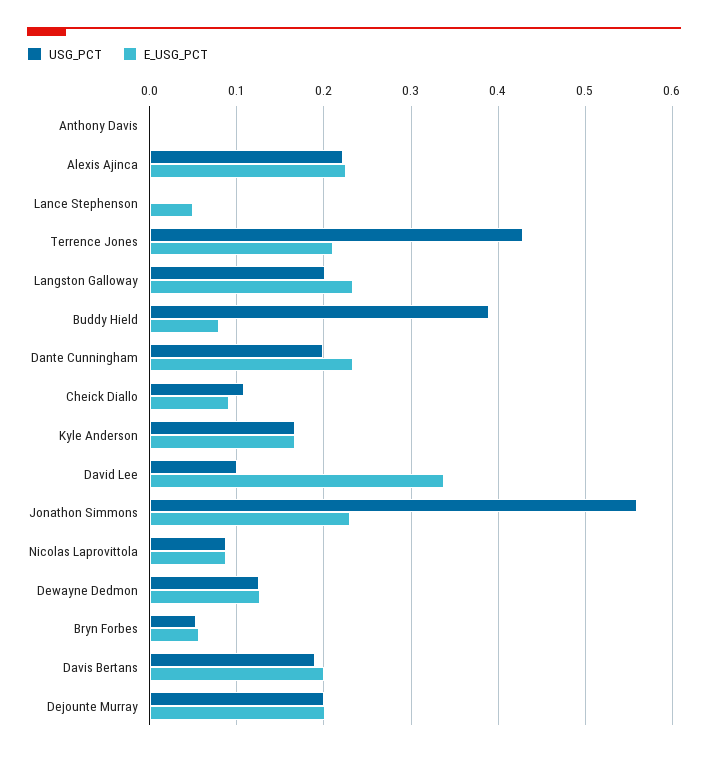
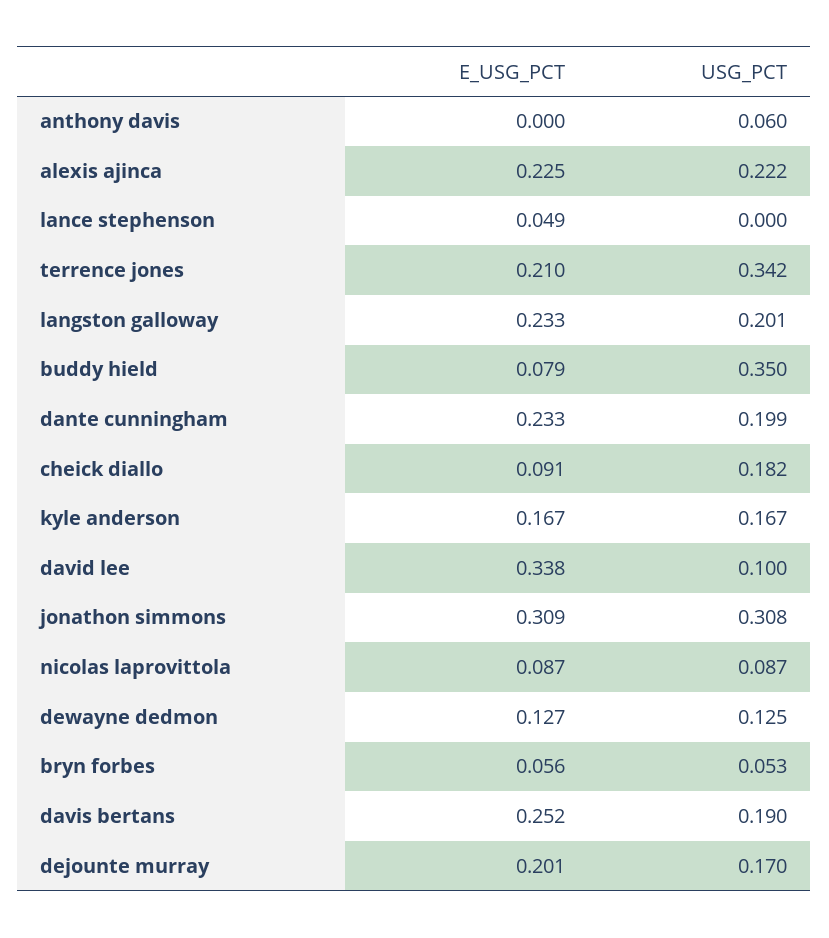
USG_PCT, Anthony Davis: 0 -> 0.06
USG_PCT, Terrence Jones: 0.43 -> 0.342
USG_PCT, Buddy Hield: 0.39 -> 0.35
USG_PCT, Cheick Diallo: 0.11 -> 0.182
USG_PCT, Jonathon Simmons: 0.56 -> 0.308
E_USG_PCT, Jonathon Simmons: 0.23 -> 0.309
E_USG_PCT, Davis Bertans: 0.2 -> 0.252
USG_PCT, Dejounte Murray: 0.2 -> 0.17

